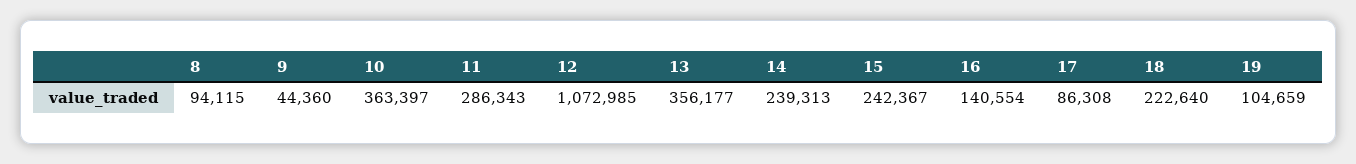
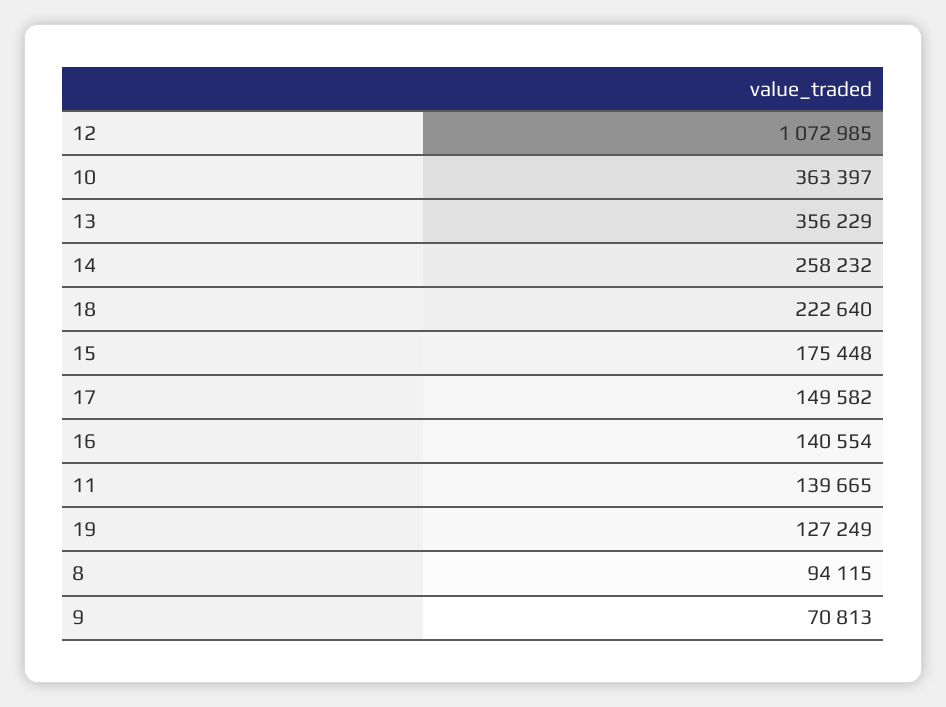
9: 44360 -> 70813
11: 286343 -> 139665
13: 356177 -> 356229
14: 239313 -> 258232
15: 242367 -> 175448
17: 86308 -> 149582
19: 104659 -> 127249

